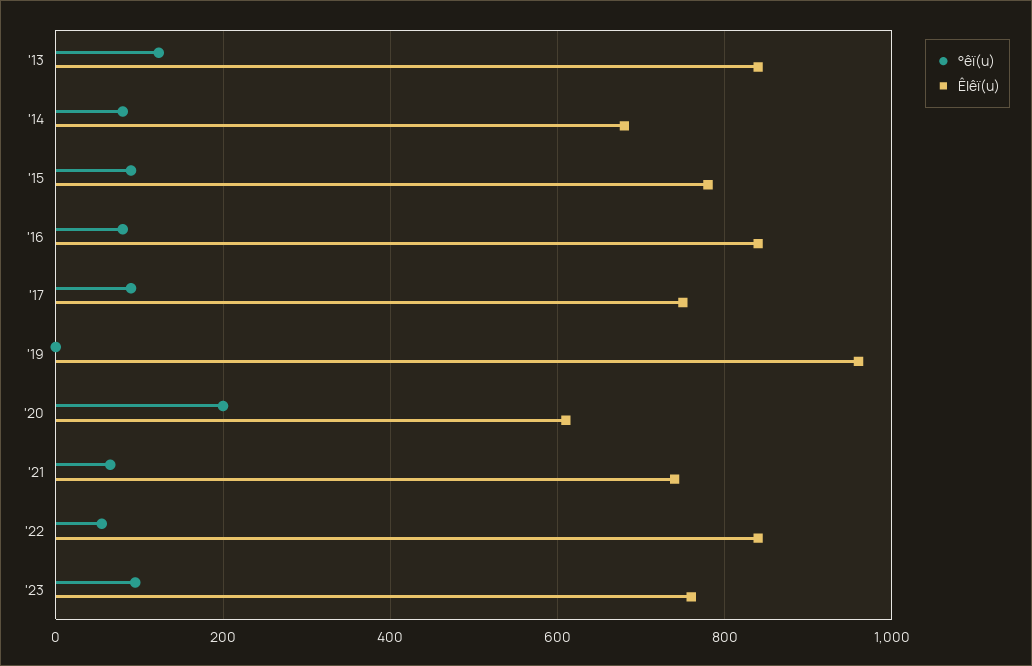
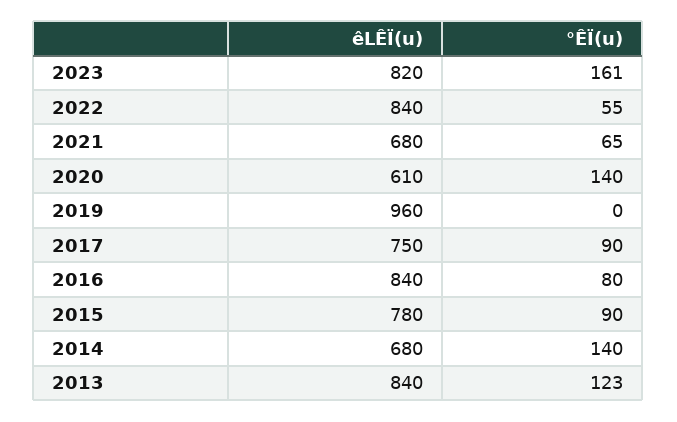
°êï(u), '14: 80 -> 140
°êï(u), '20: 200 -> 140
Êlêï(u), '21: 740 -> 680
°êï(u), '23: 100 -> 161
Êlêï(u), '23: 760 -> 820

